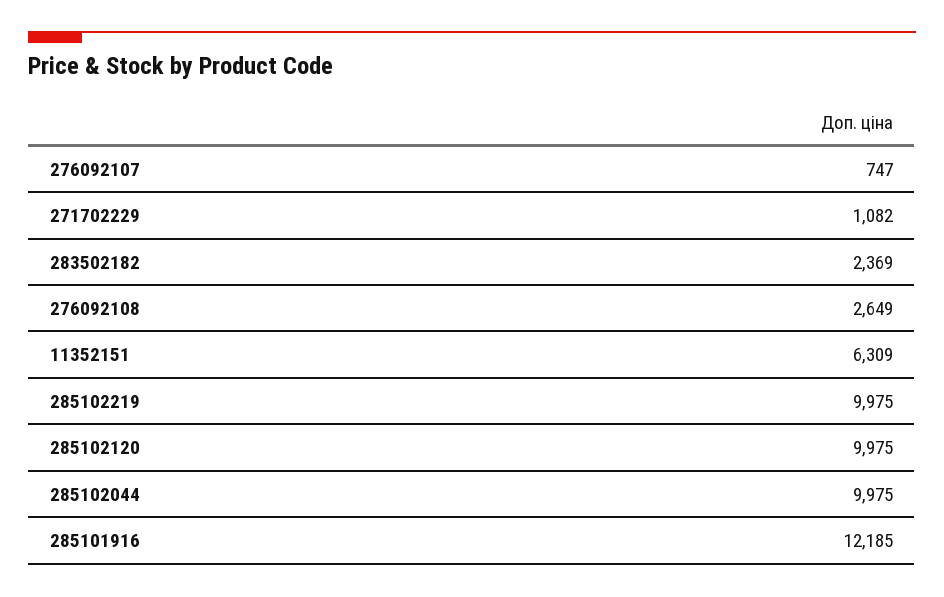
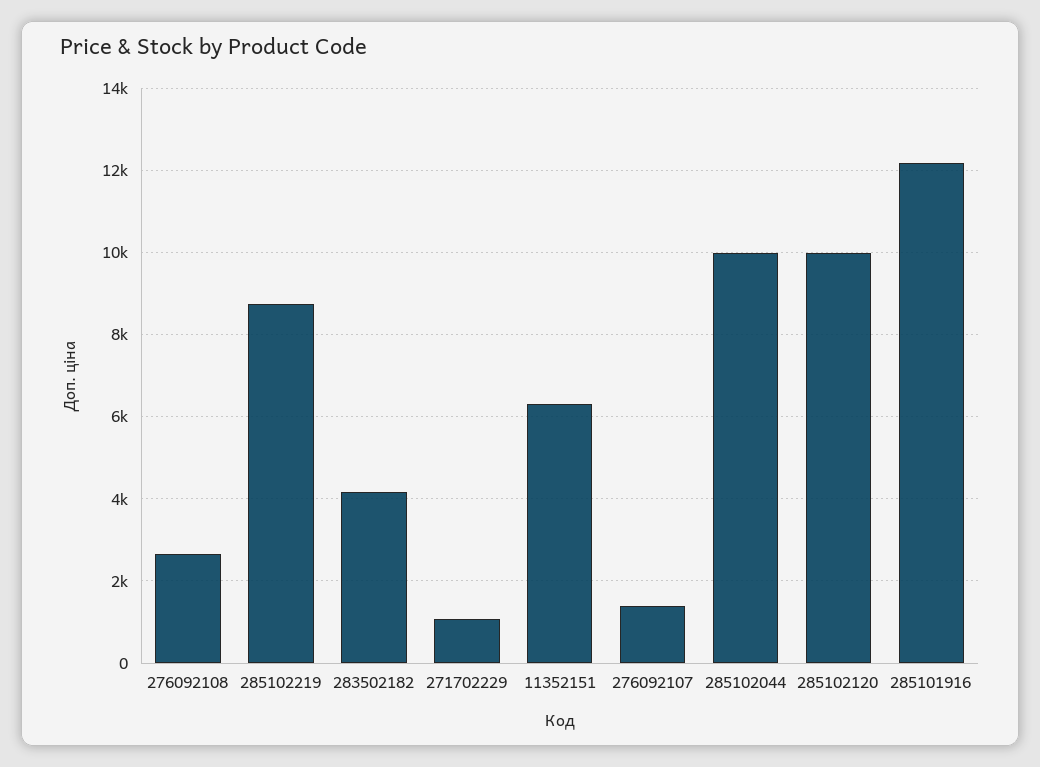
276092107: 747 -> 1400
283502182: 2369 -> 4200
285102219: 9975 -> 8800

